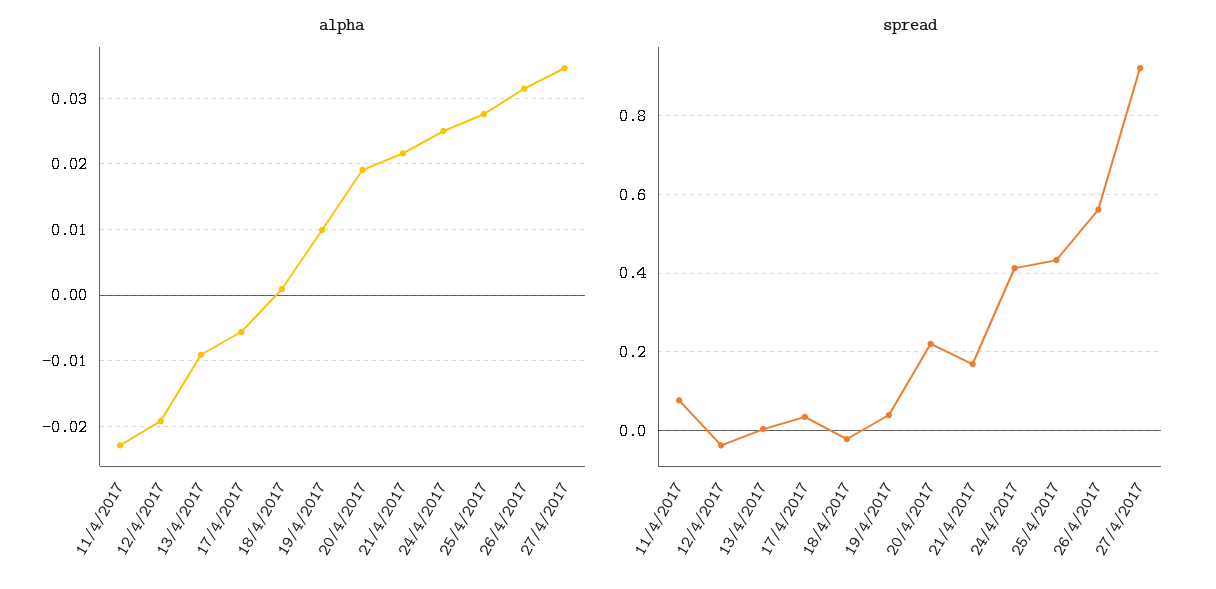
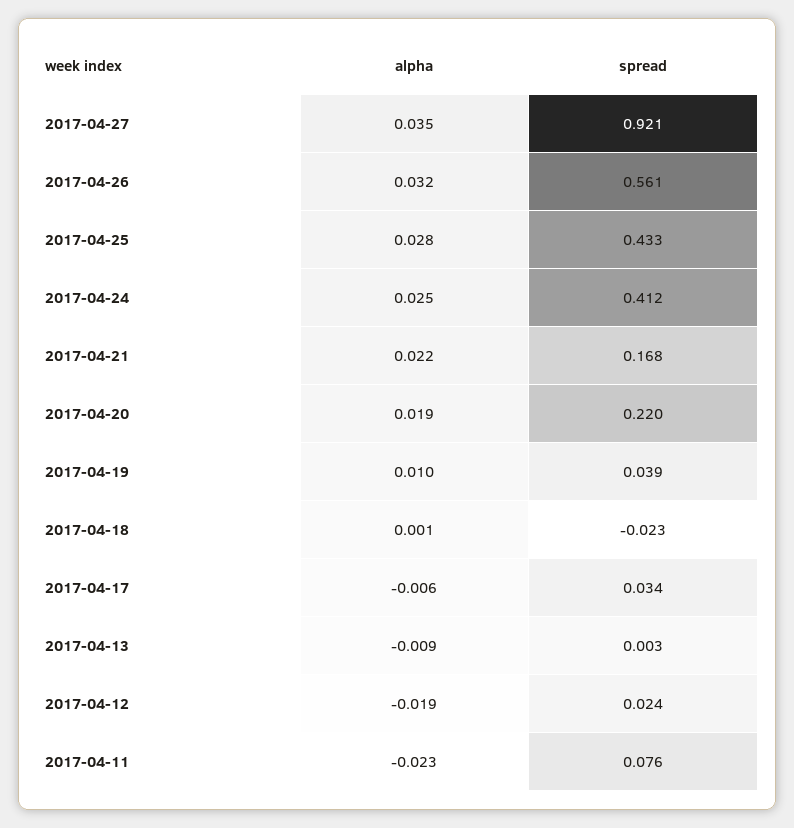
spread, 12/4/2017: -0.04 -> 0.024

